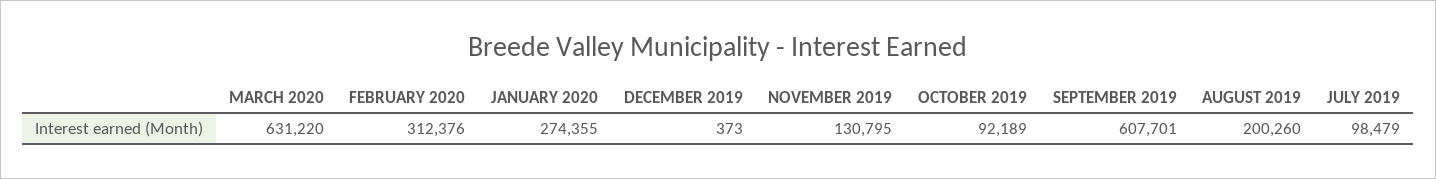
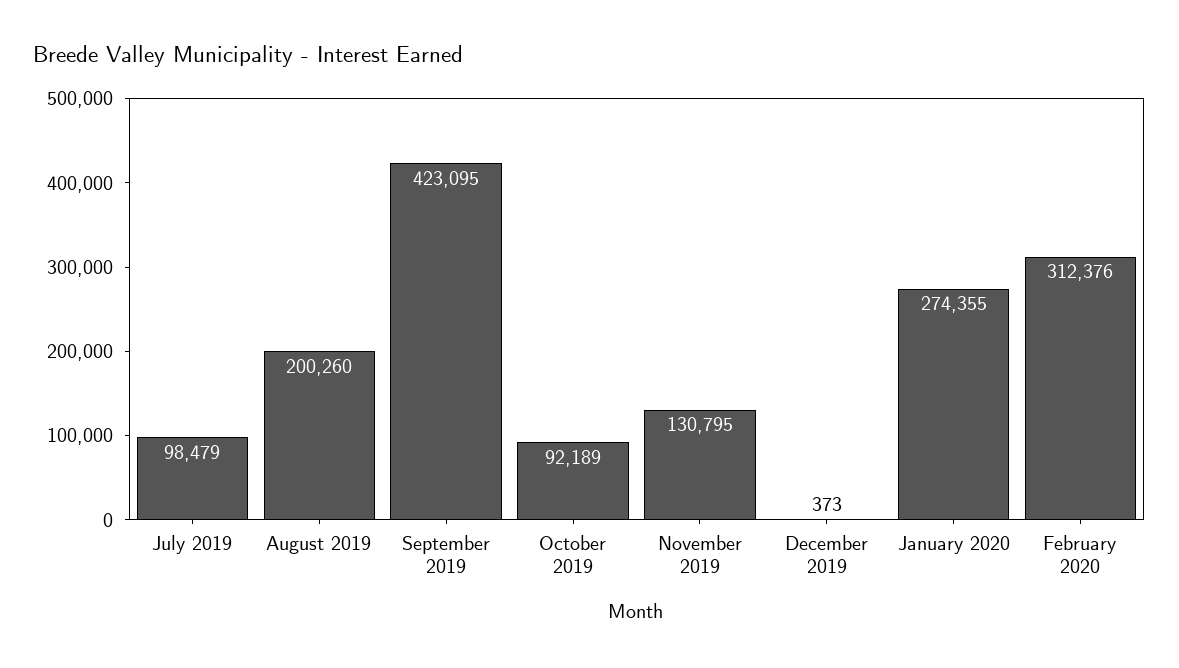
MARCH 2020: 631220 -> none
SEPTEMBER 2019: 607701 -> 423095

